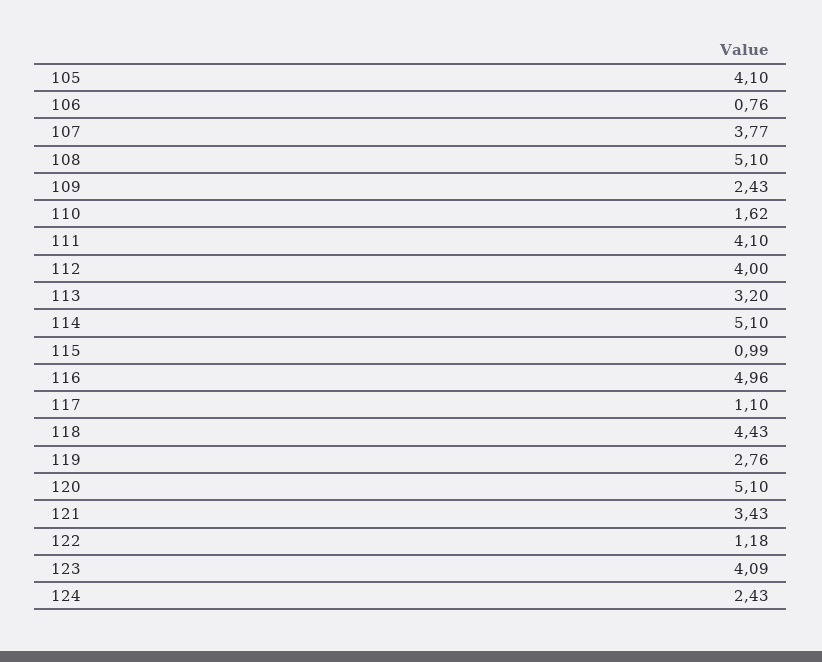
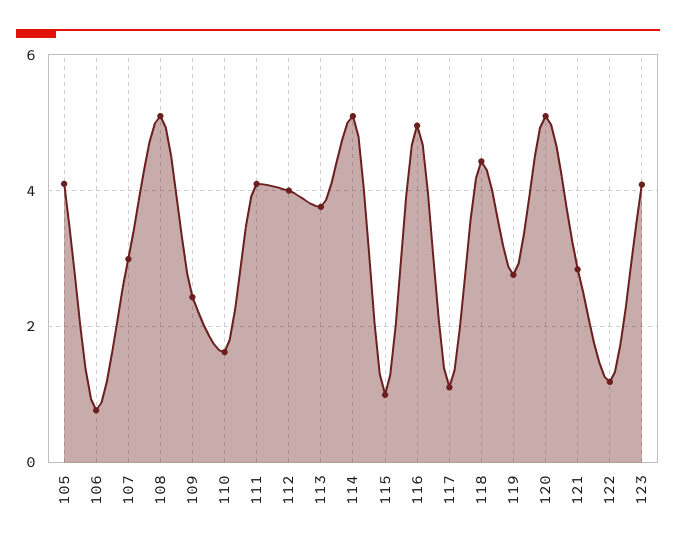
107: 3.77 -> 3
113: 3.2 -> 3.8
121: 3.43 -> 2.8
124: 2.43 -> none

